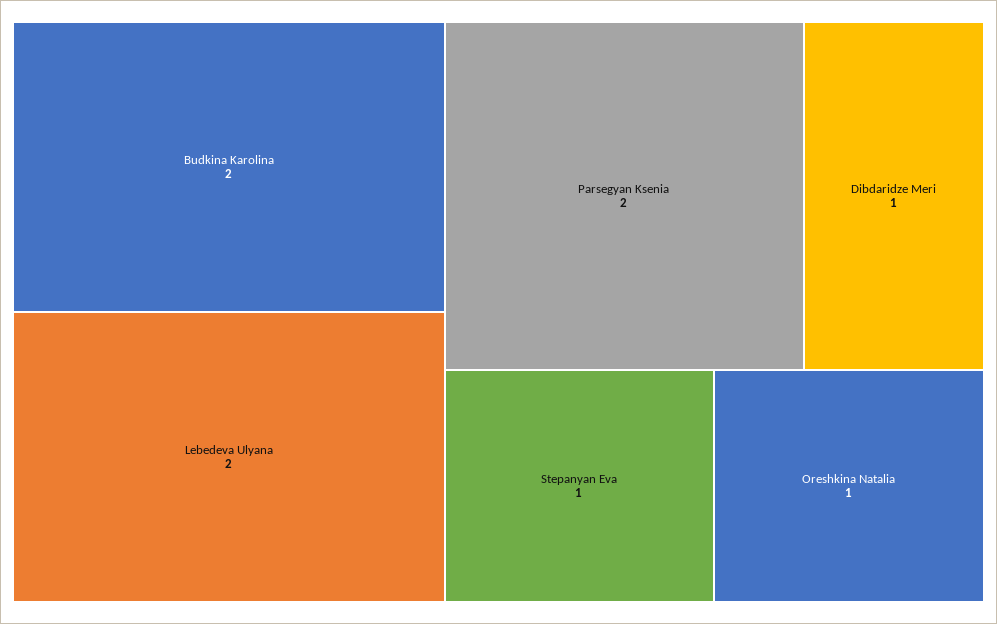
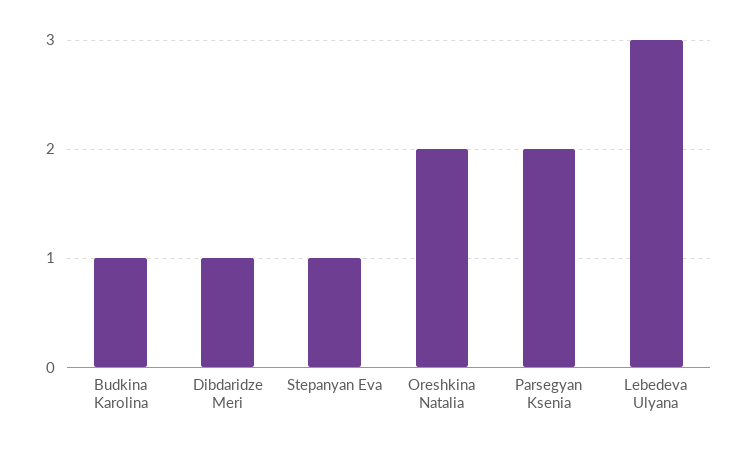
Budkina Karolina: 2 -> 1
Lebedeva Ulyana: 2 -> 3
Oreshkina Natalia: 1 -> 2

